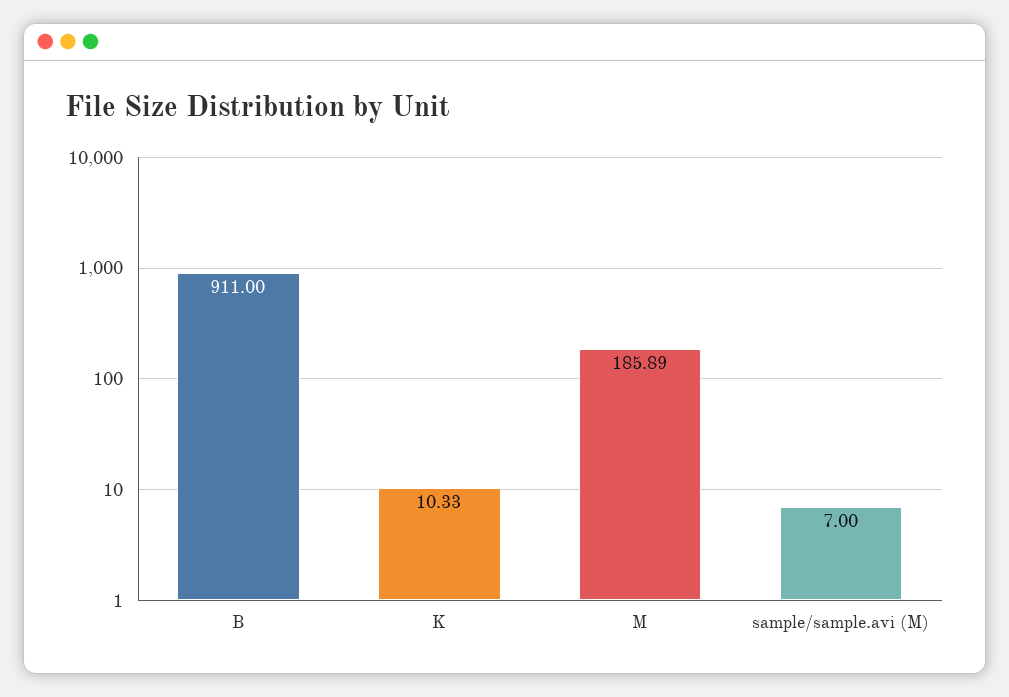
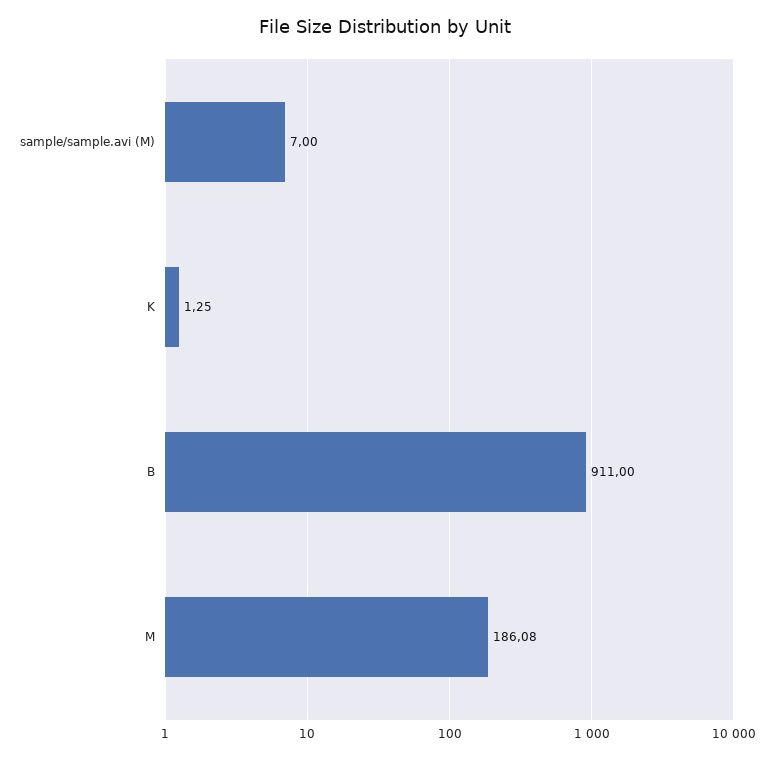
K: 10.33 -> 1.25
M: 185.89 -> 186.08

